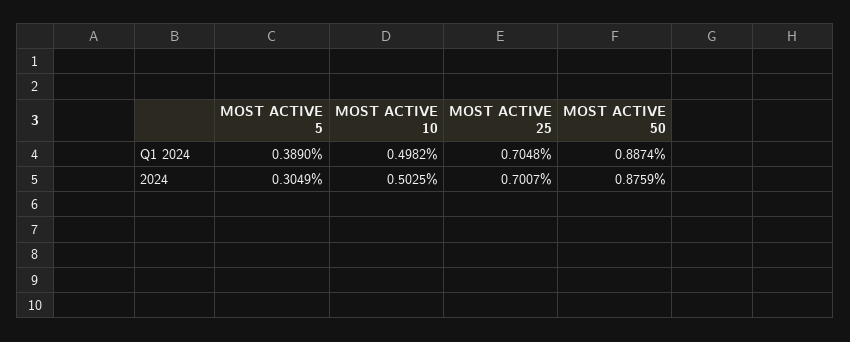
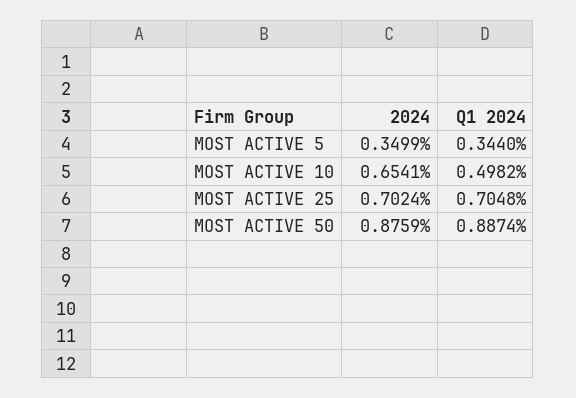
MOST ACTIVE 5, Q1 2024: 0.389 -> 0.344
MOST ACTIVE 5, 2024: 0.3049 -> 0.3499
MOST ACTIVE 10, 2024: 0.5025 -> 0.6541
MOST ACTIVE 25, 2024: 0.7007 -> 0.7024

